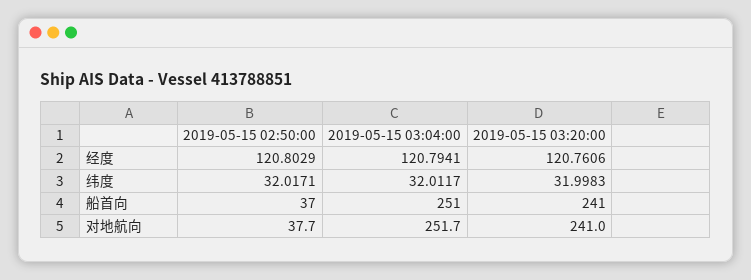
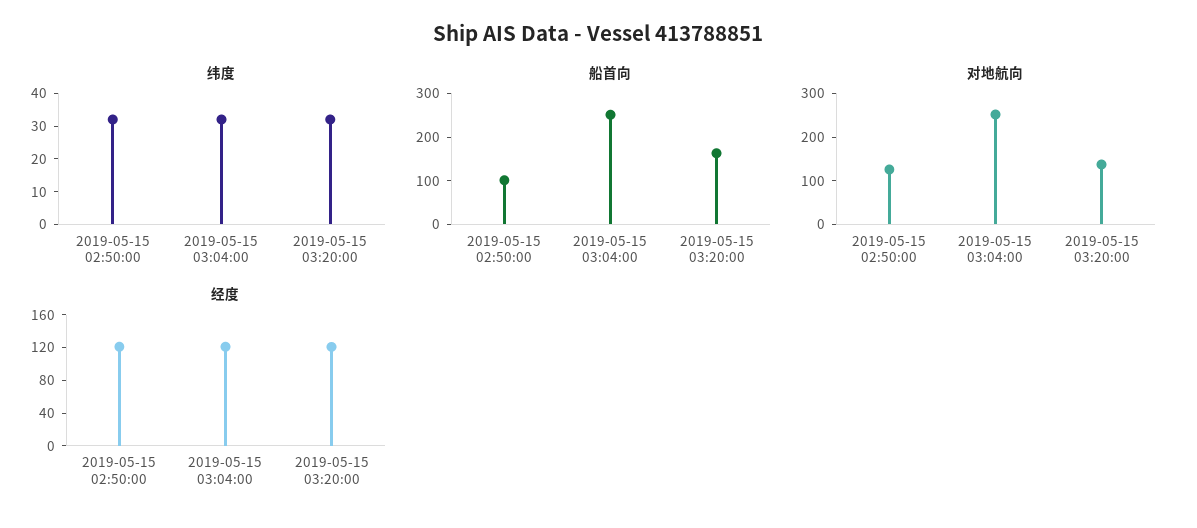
船首向, 2019-05-15 02:50:00: 37 -> 100
船首向, 2019-05-15 03:20:00: 241 -> 160
对地航向, 2019-05-15 02:50:00: 37.7 -> 120
对地航向, 2019-05-15 03:20:00: 241 -> 140

